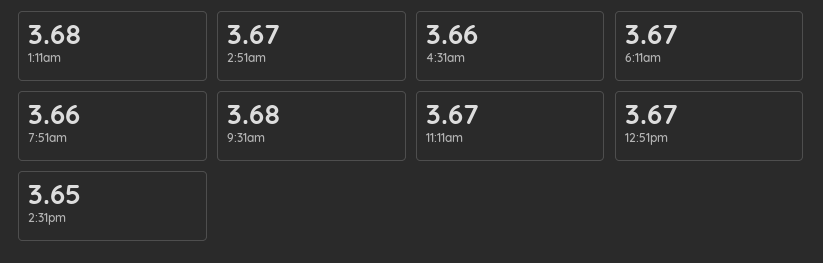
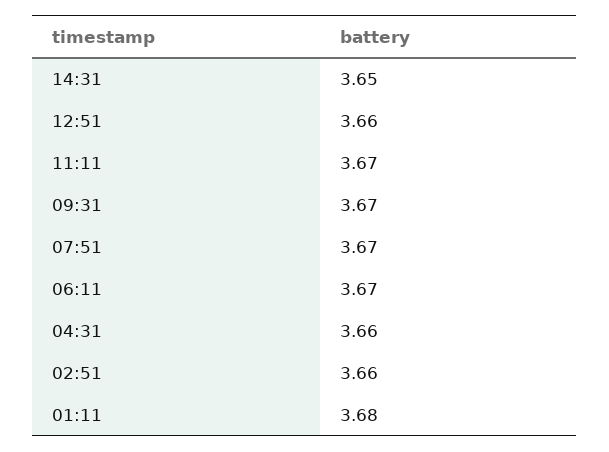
2:51am: 3.67 -> 3.66
7:51am: 3.66 -> 3.67
9:31am: 3.68 -> 3.67
12:51pm: 3.67 -> 3.66

